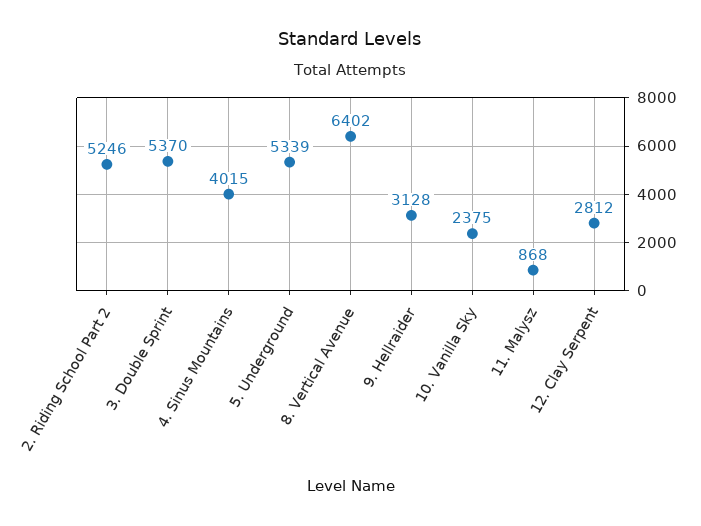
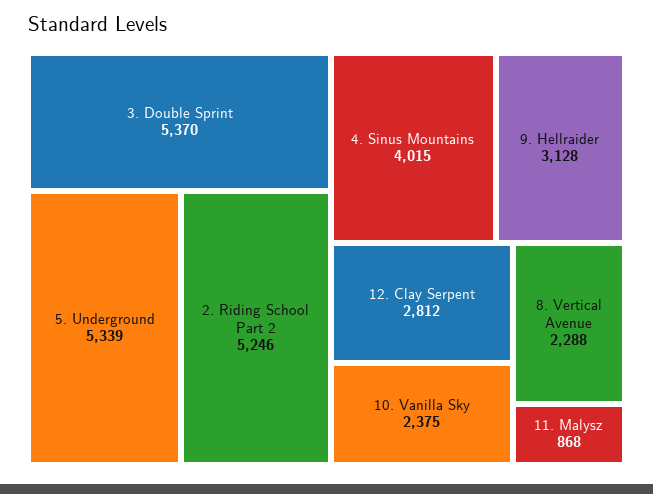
8. Vertical Avenue: 6402 -> 2288

